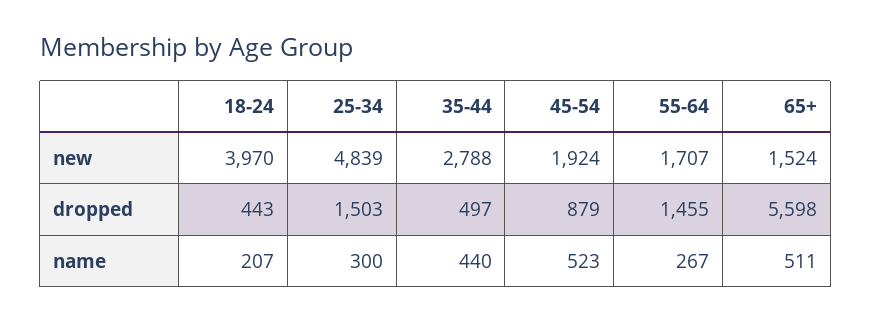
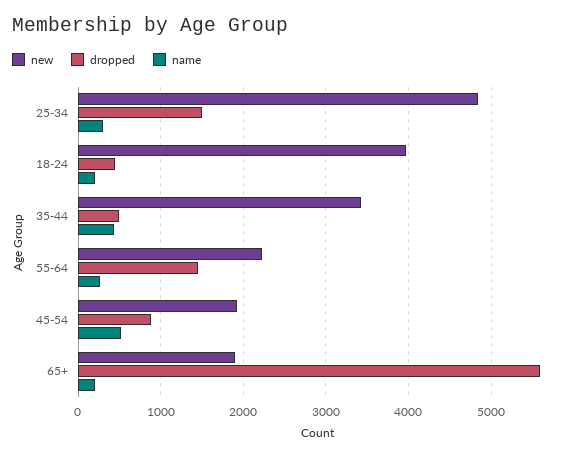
new, 35-44: 2788 -> 3400
new, 55-64: 1707 -> 2200
new, 65+: 1524 -> 1900
name, 65+: 511 -> 200

